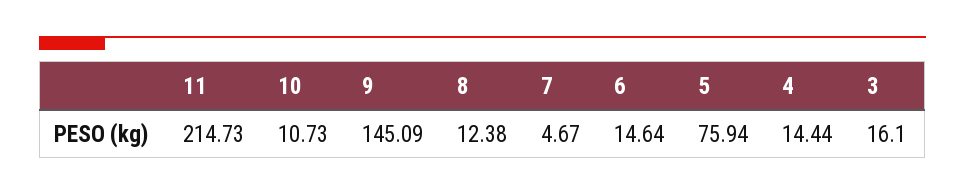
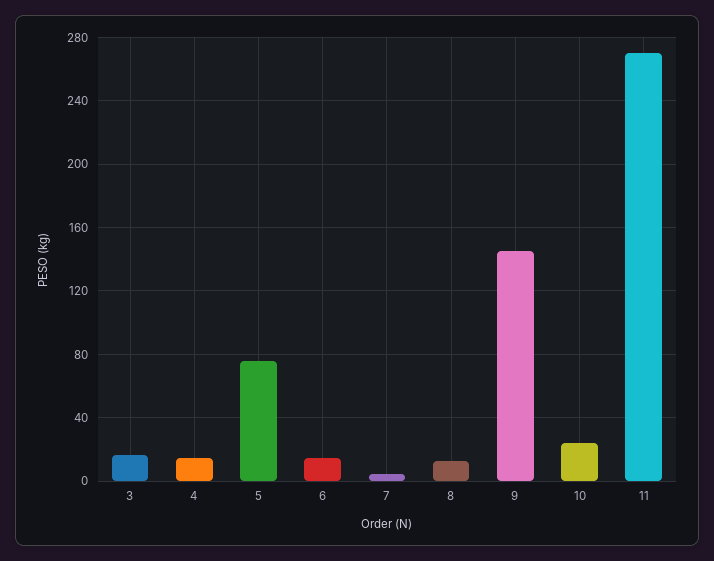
11: 214.73 -> 270
10: 10.73 -> 25

